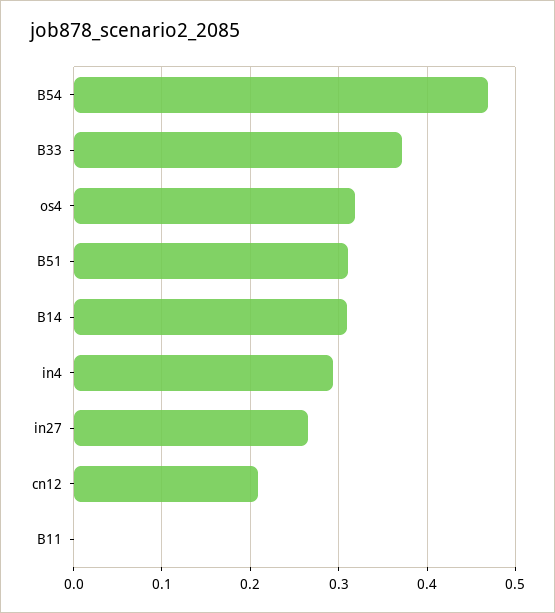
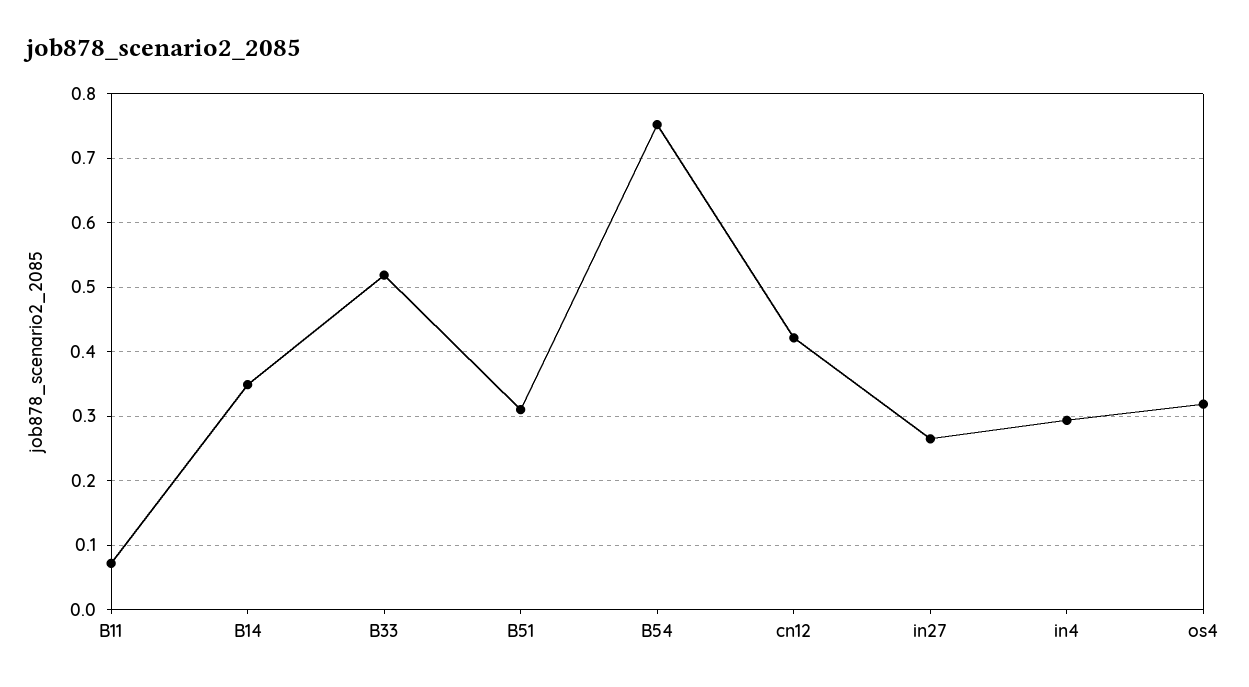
B54: 0.47 -> 0.75
B33: 0.37 -> 0.52
B14: 0.31 -> 0.35
cn12: 0.21 -> 0.42
B11: 0 -> 0.07

